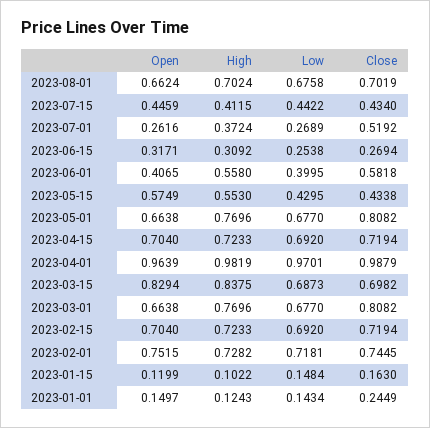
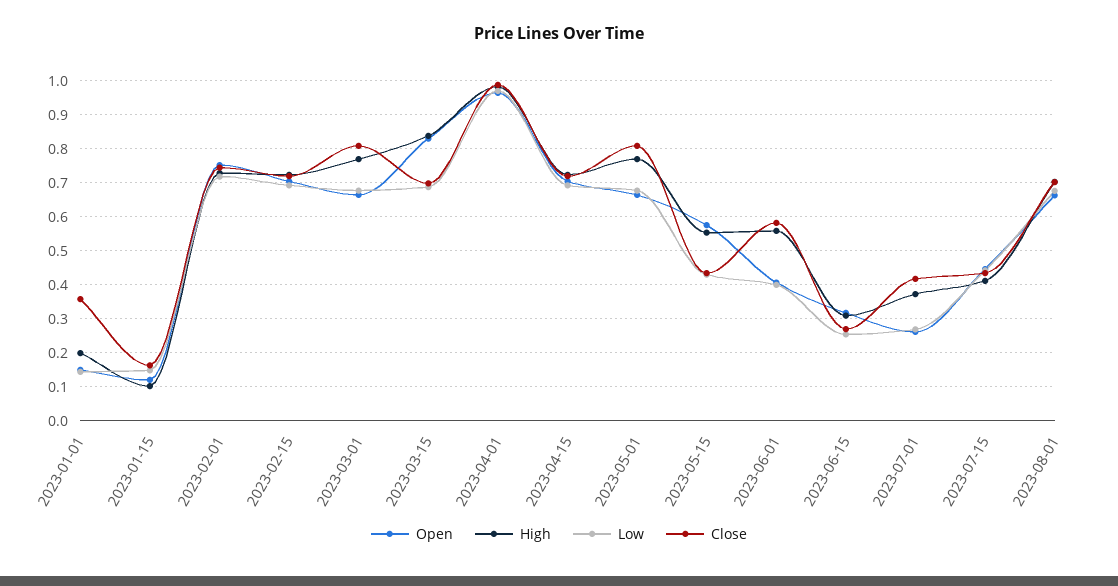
Close, 2023-07-01: 0.5192 -> 0.42
High, 2023-01-01: 0.1243 -> 0.2
Close, 2023-01-01: 0.2449 -> 0.36

